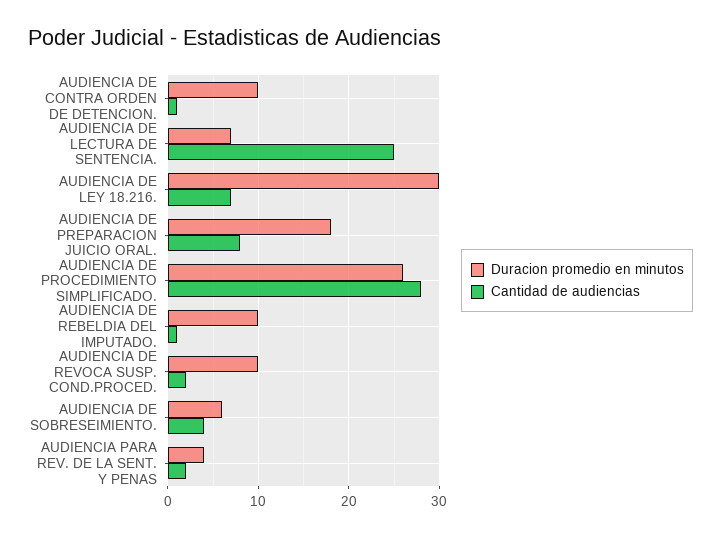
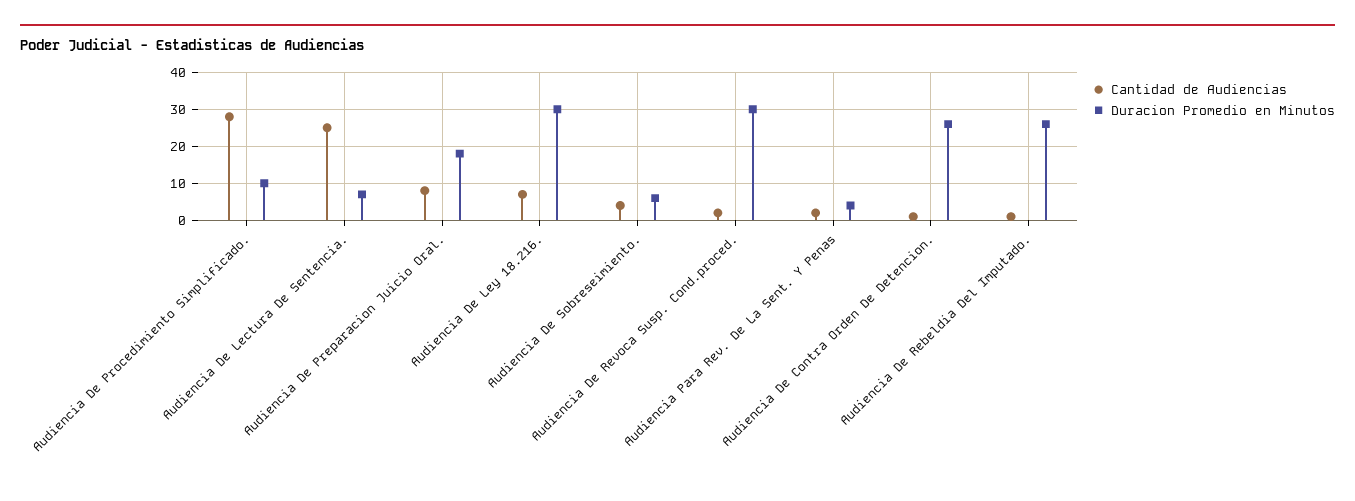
Duracion promedio en minutos, AUDIENCIA DE CONTRA ORDEN DE DETENCION.: 10 -> 25
Duracion promedio en minutos, AUDIENCIA DE PROCEDIMIENTO SIMPLIFICADO.: 26 -> 10
Duracion promedio en minutos, AUDIENCIA DE REBELDIA DEL IMPUTADO.: 10 -> 25
Duracion promedio en minutos, AUDIENCIA DE REVOCA SUSP. COND.PROCED.: 10 -> 30

